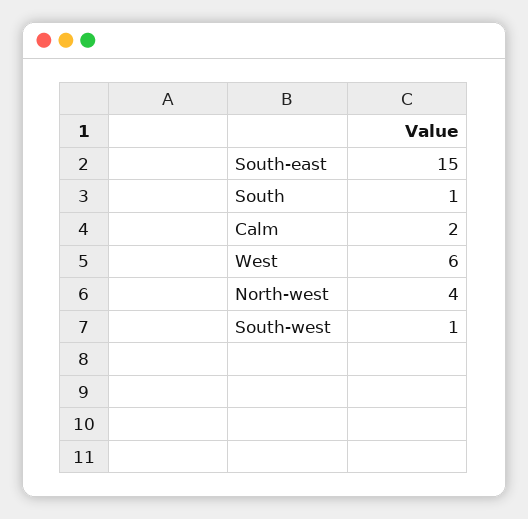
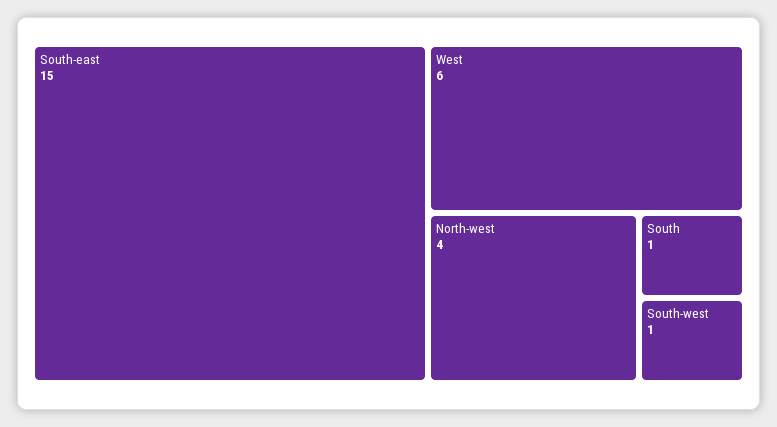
Calm: 2 -> none

